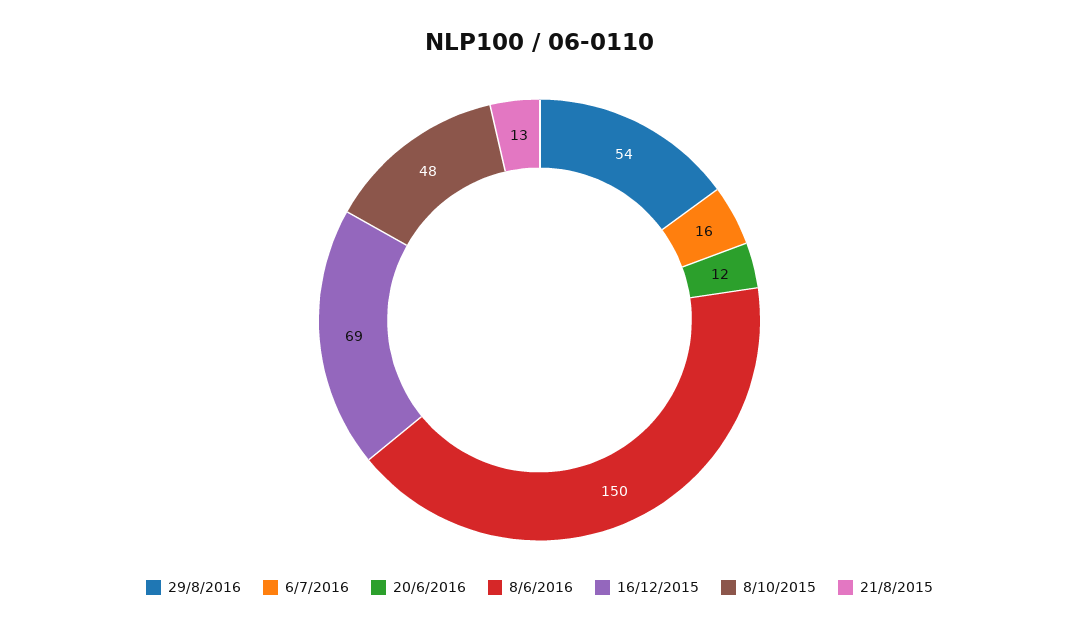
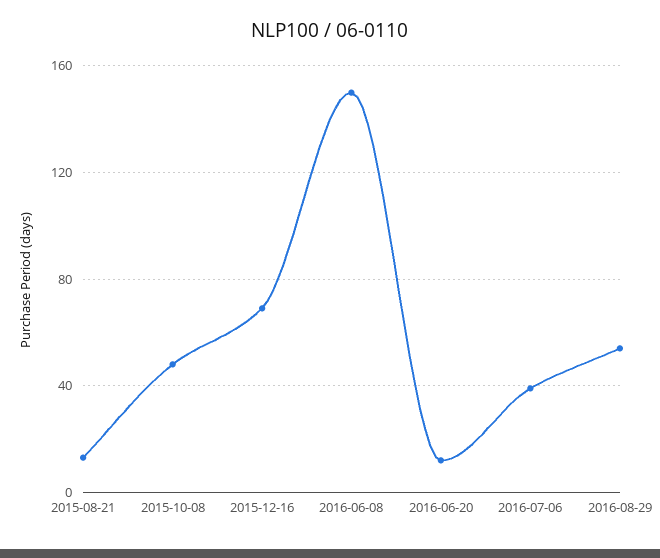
6/7/2016: 16 -> 40

